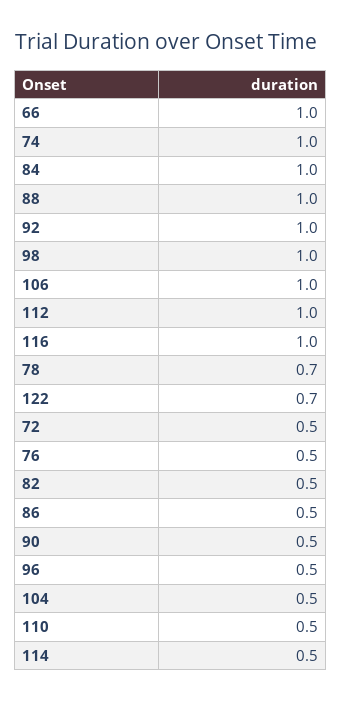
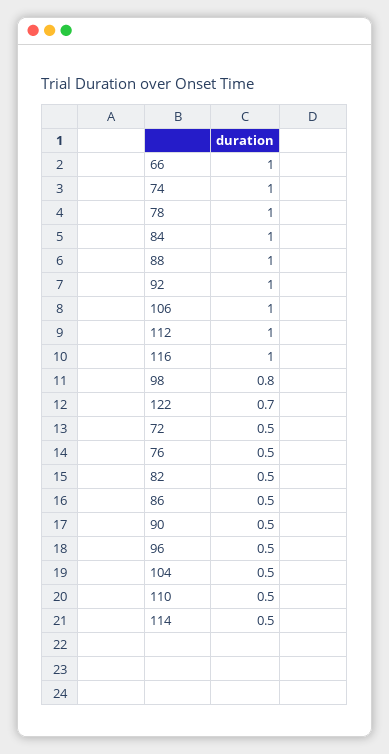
98: 1 -> 0.8
78: 0.7 -> 1

